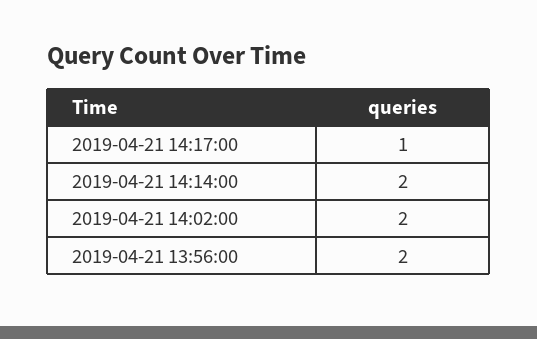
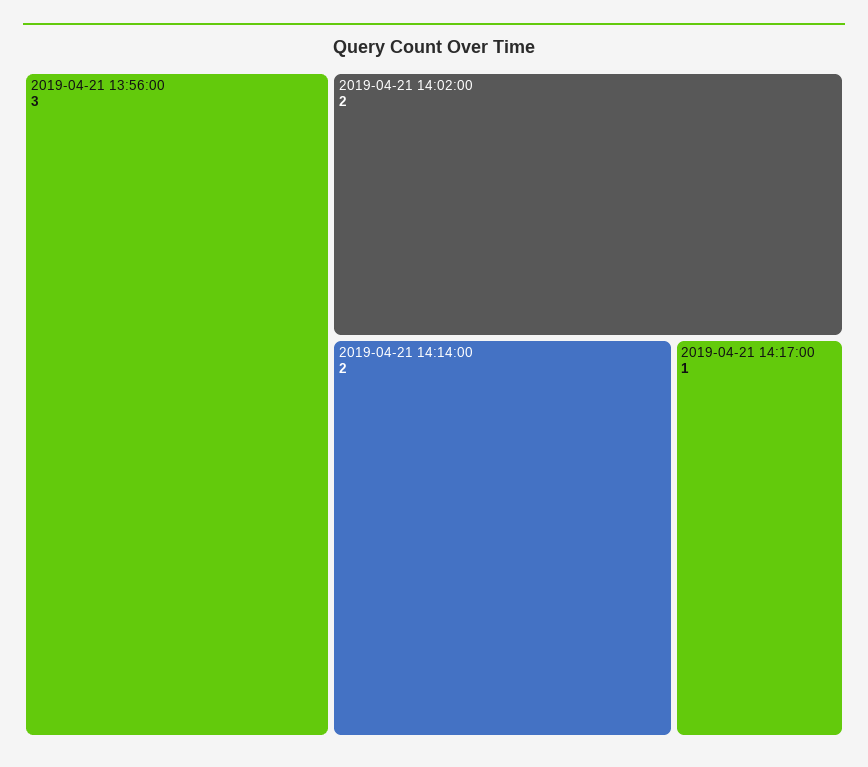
2019-04-21 13:56:00: 2 -> 3

